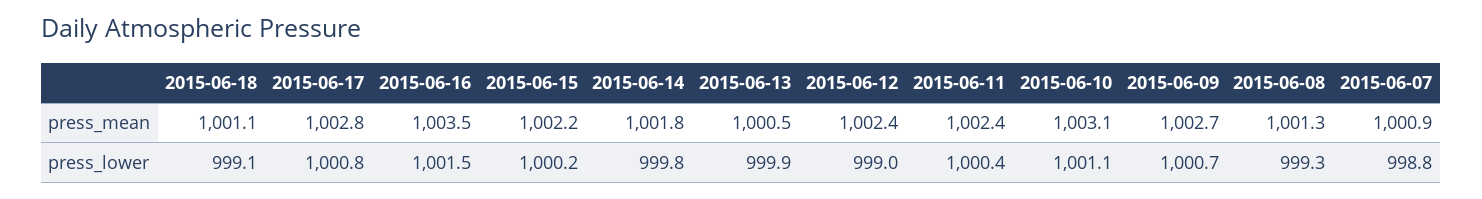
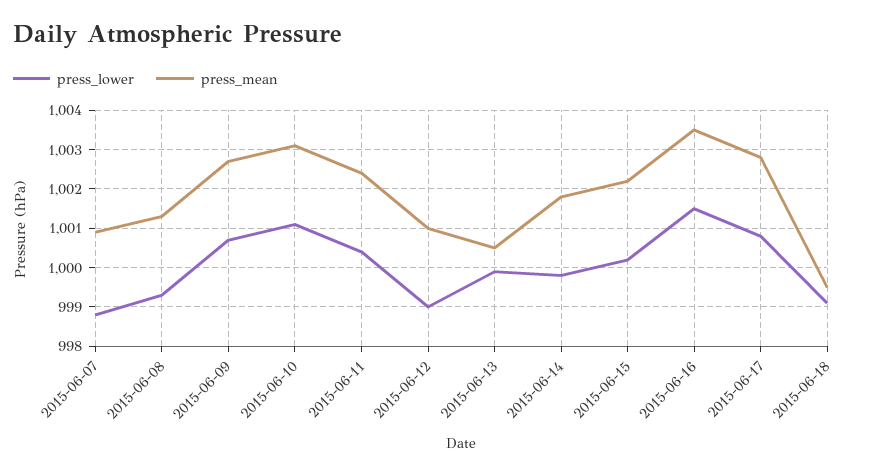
press_mean, 2015-06-18: 1001.1 -> 999.5
press_mean, 2015-06-12: 1002.4 -> 1001

